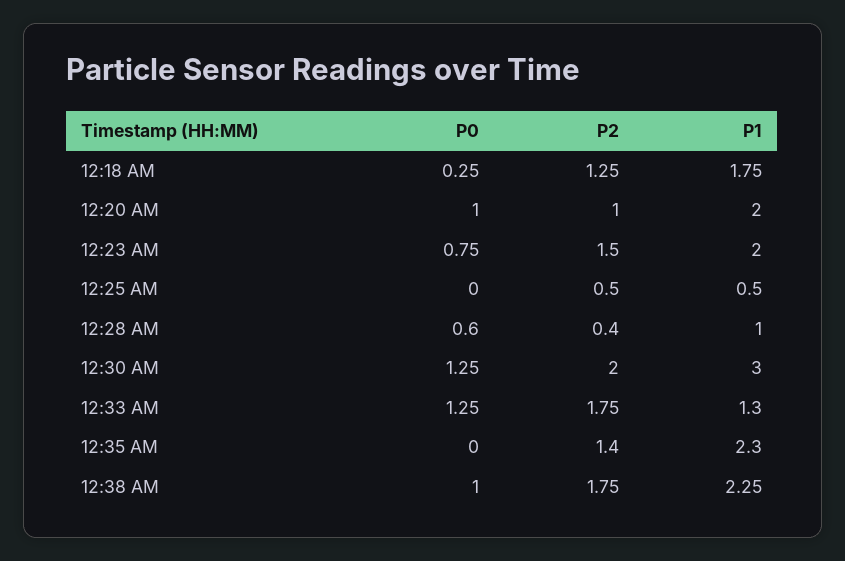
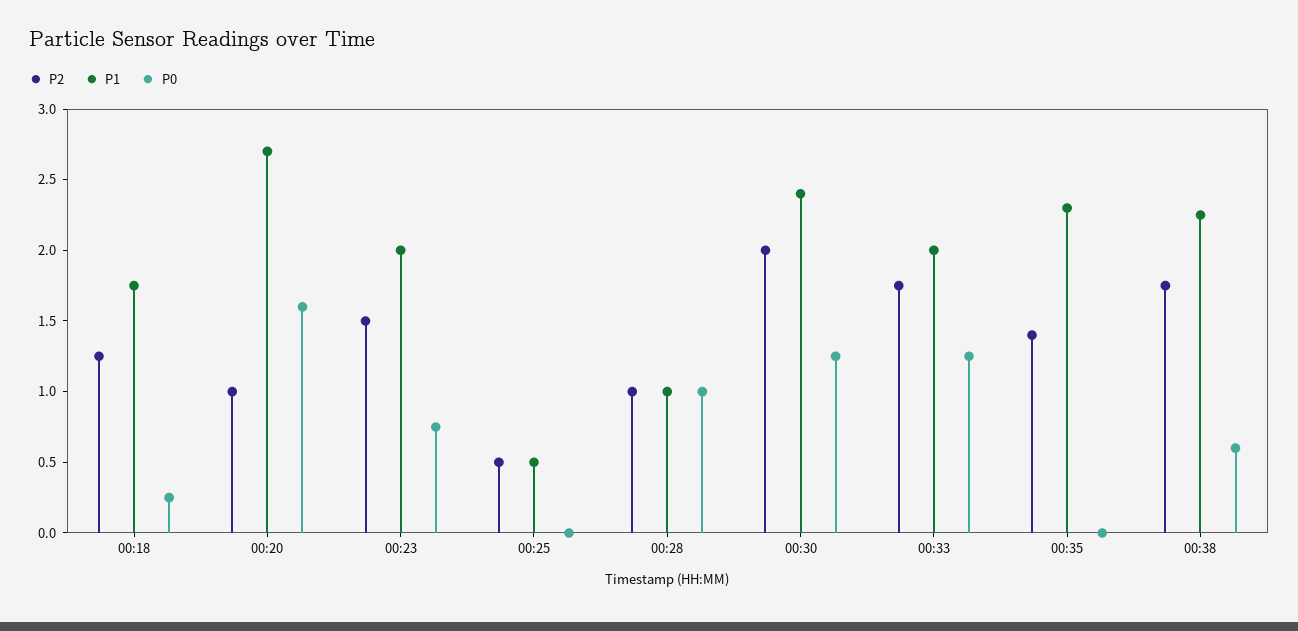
P0, 12:20 AM: 1 -> 1.6
P1, 12:20 AM: 2 -> 2.7
P0, 12:28 AM: 0.6 -> 1
P2, 12:28 AM: 0.4 -> 1
P1, 12:30 AM: 3 -> 2.4
P1, 12:33 AM: 1.3 -> 2
P0, 12:38 AM: 1 -> 0.6

